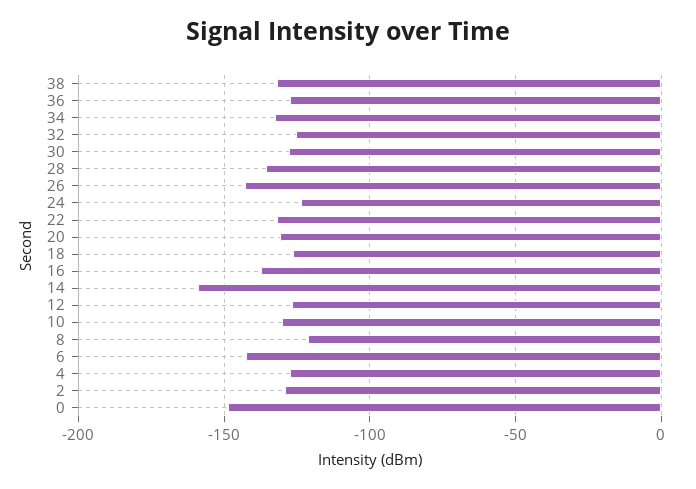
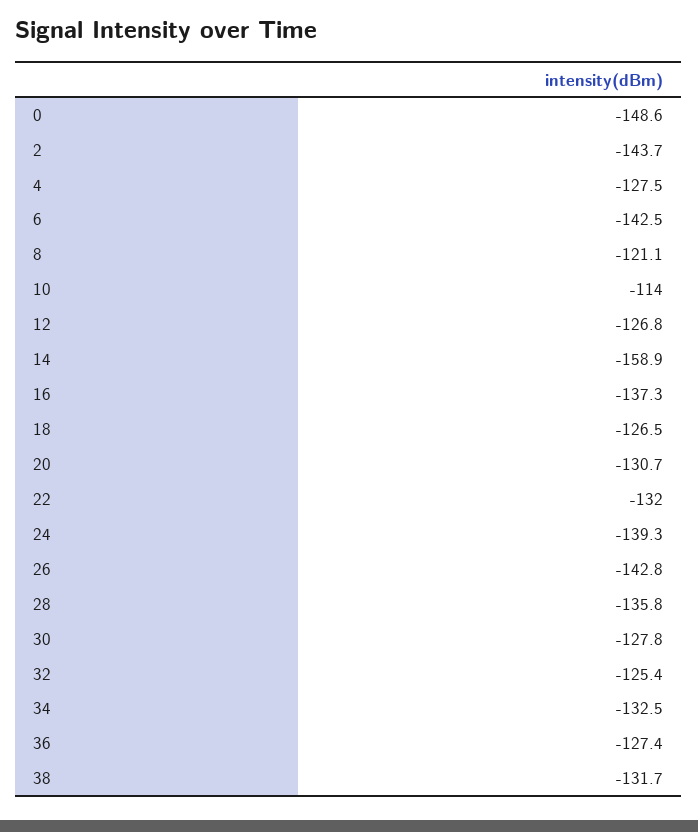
24: -125 -> -139.3
10: -130 -> -114
2: -130 -> -143.7

